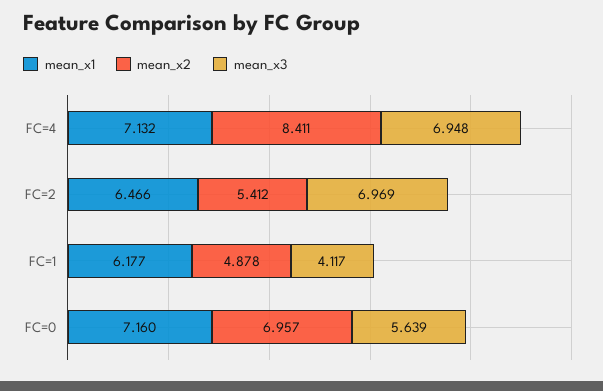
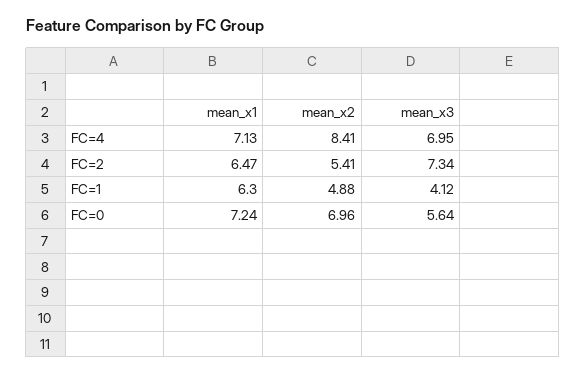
mean_x3, FC=2: 6.969 -> 7.34
mean_x1, FC=1: 6.177 -> 6.3
mean_x1, FC=0: 7.16 -> 7.24

